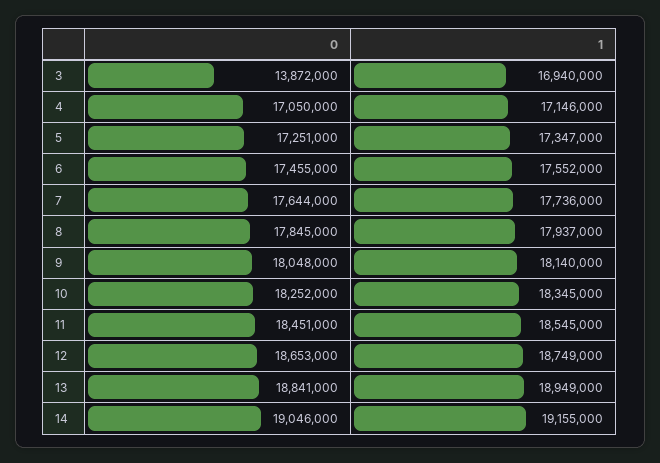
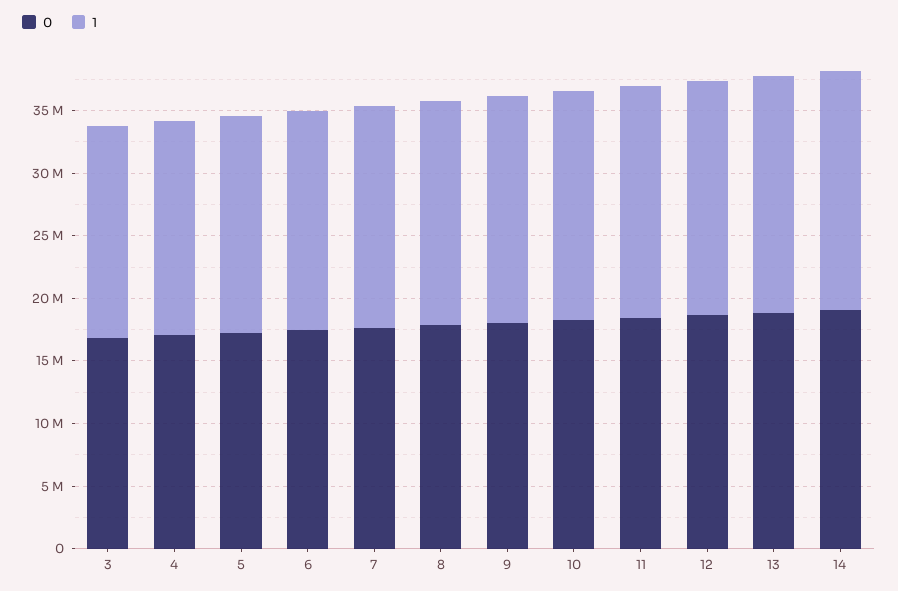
0, 3: 13872000 -> 17000000

